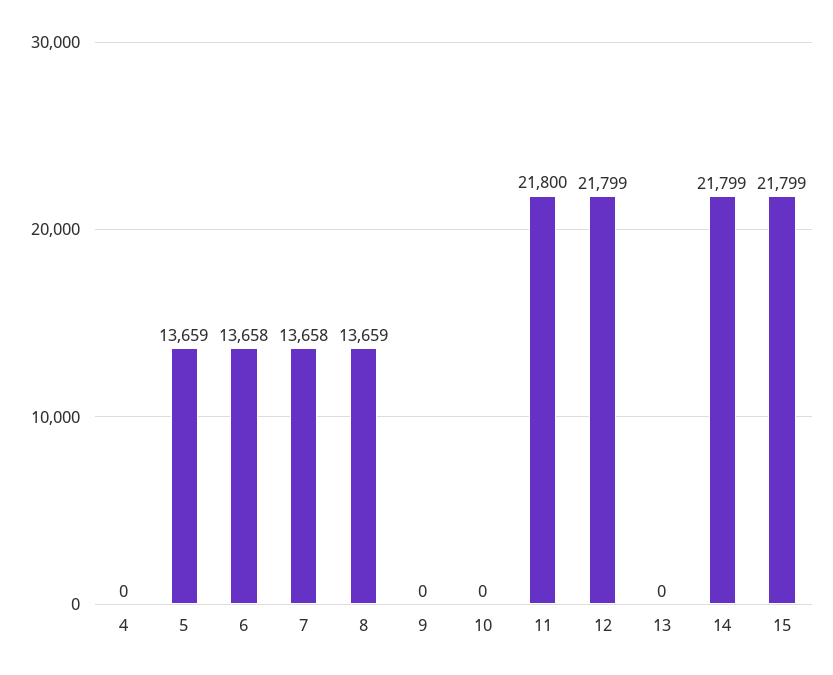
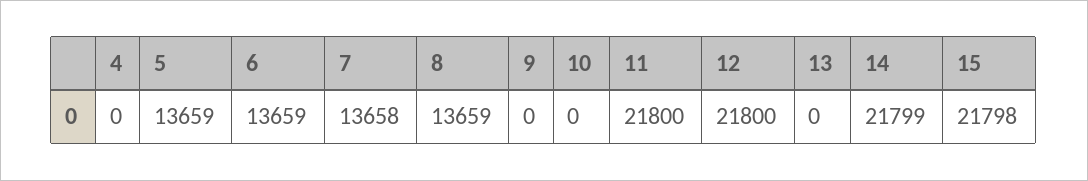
6: 13658 -> 13659
12: 21799 -> 21800
15: 21799 -> 21798

